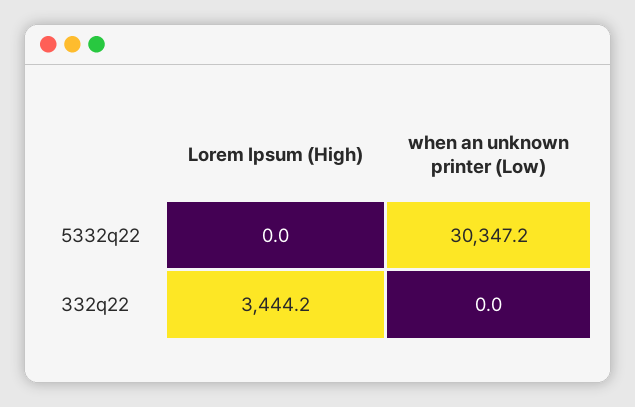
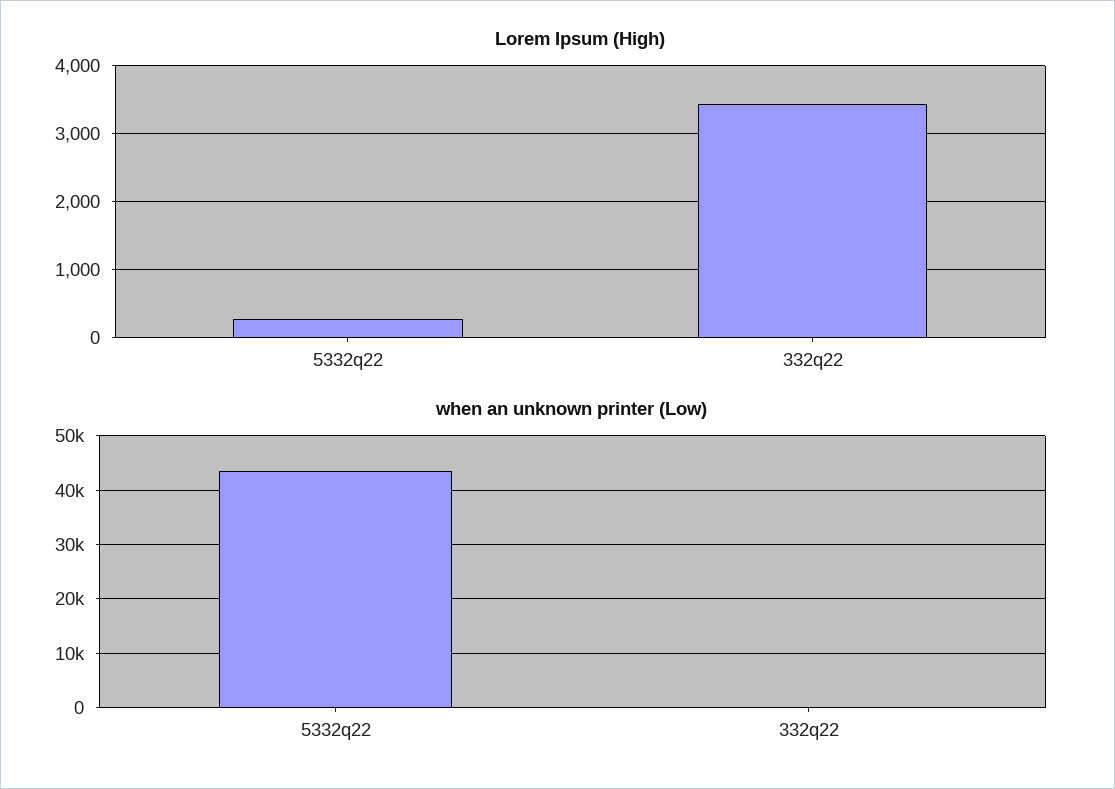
Lorem Ipsum (High), 5332q22: 0 -> 300
when an unknown printer (Low), 5332q22: 30347.2 -> 44000

